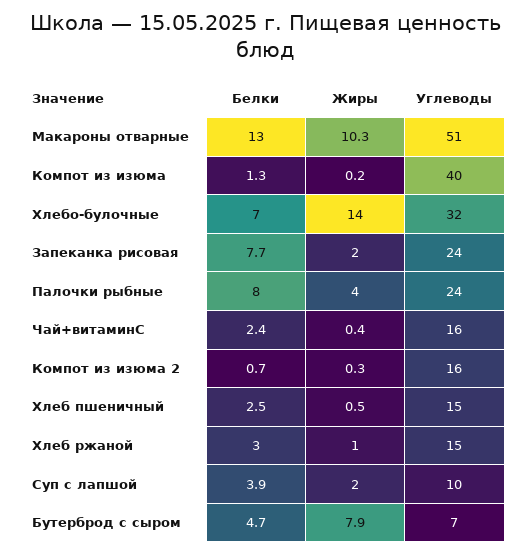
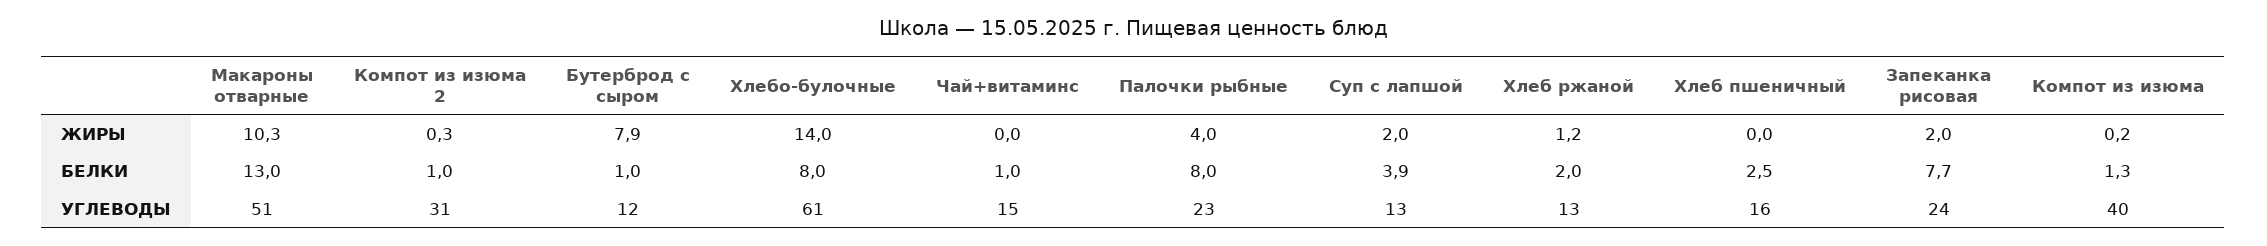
Белки, Хлебо-булочные: 7 -> 8
Углеводы, Хлебо-булочные: 32 -> 61
Углеводы, Палочки рыбные: 24 -> 23
Белки, Чай+витаминС: 2.4 -> 1
Жиры, Чай+витаминС: 0.4 -> 0
Углеводы, Чай+витаминС: 16 -> 15
Белки, Компот из изюма 2: 0.7 -> 1
Углеводы, Компот из изюма 2: 16 -> 31
Жиры, Хлеб пшеничный: 0.5 -> 0
Углеводы, Хлеб пшеничный: 15 -> 16
Белки, Хлеб ржаной: 3 -> 2
Жиры, Хлеб ржаной: 1 -> 1.2
Углеводы, Хлеб ржаной: 15 -> 13
Углеводы, Суп с лапшой: 10 -> 13
Белки, Бутерброд с сыром: 4.7 -> 1
Углеводы, Бутерброд с сыром: 7 -> 12

